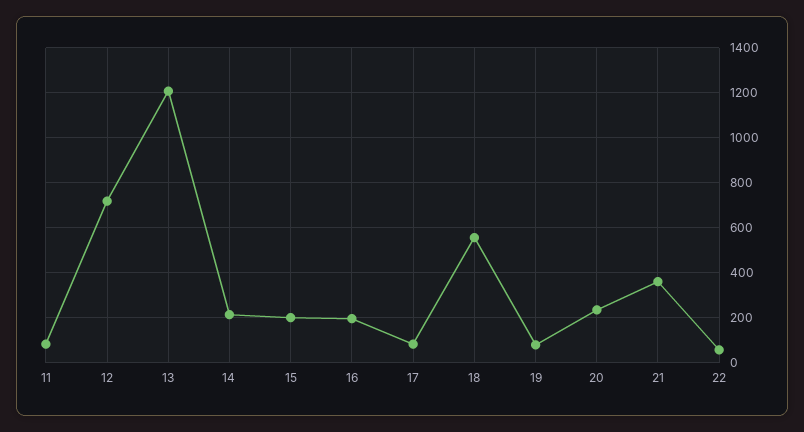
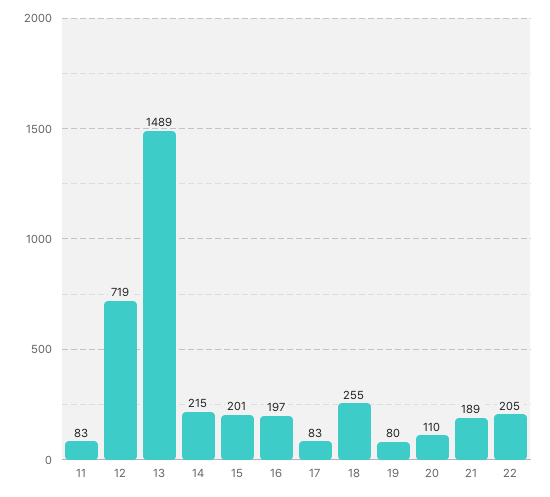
13: 1200 -> 1489
18: 550 -> 255
20: 250 -> 110
21: 350 -> 189
22: 50 -> 205

